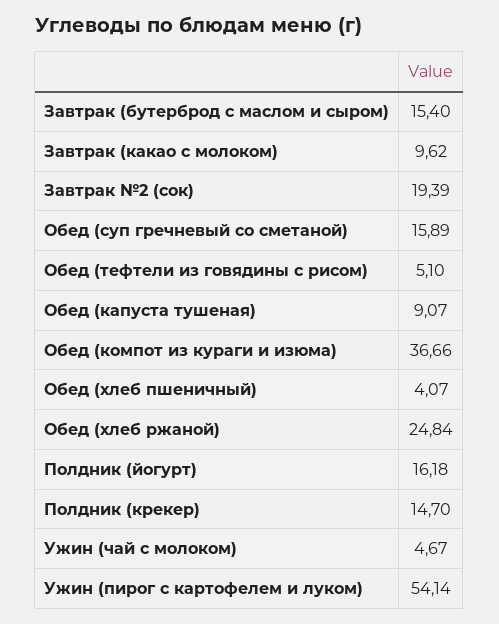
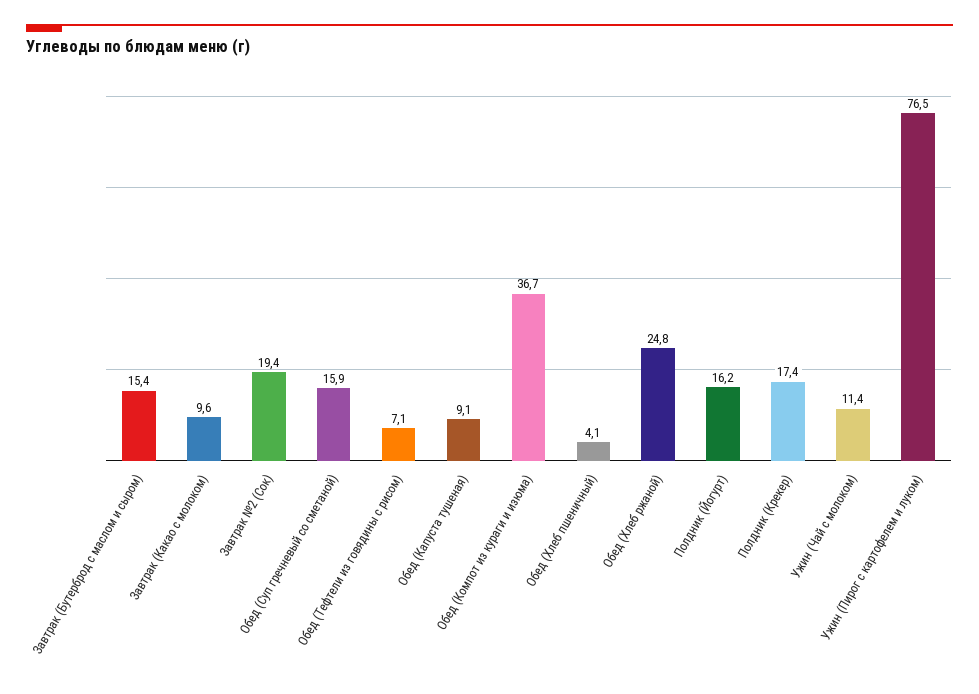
Обед (тефтели из говядины с рисом): 5.1 -> 7.1
Полдник (крекер): 14.7 -> 17.4
Ужин (чай с молоком): 4.67 -> 11.4
Ужин (пирог с картофелем и луком): 54.14 -> 76.5

